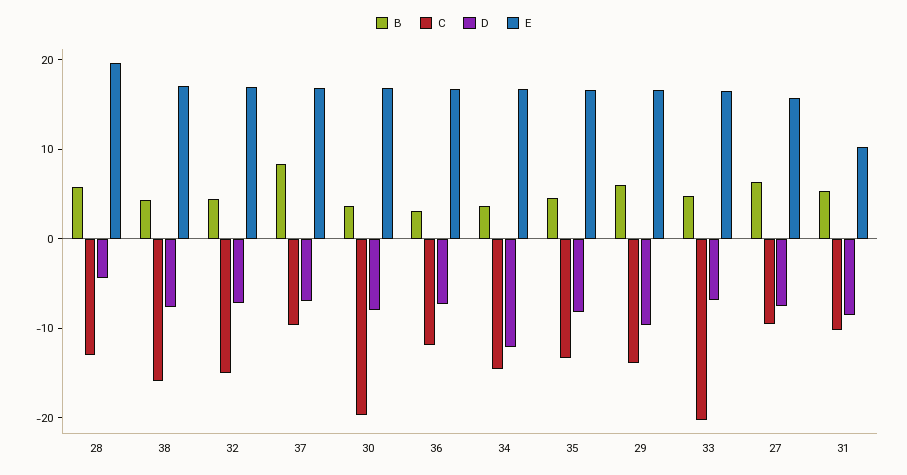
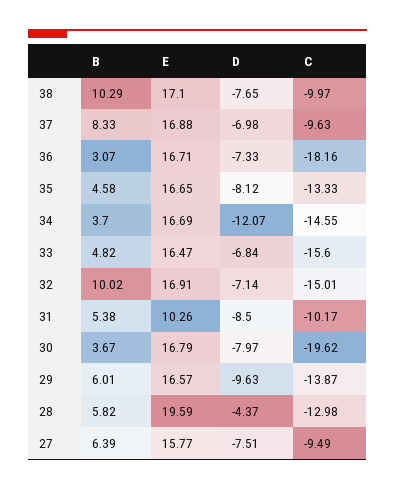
B, 38: 4 -> 10.29
C, 38: -16 -> -9.97
B, 32: 4 -> 10.02
C, 36: -12 -> -18.16
C, 33: -20 -> -15.6

